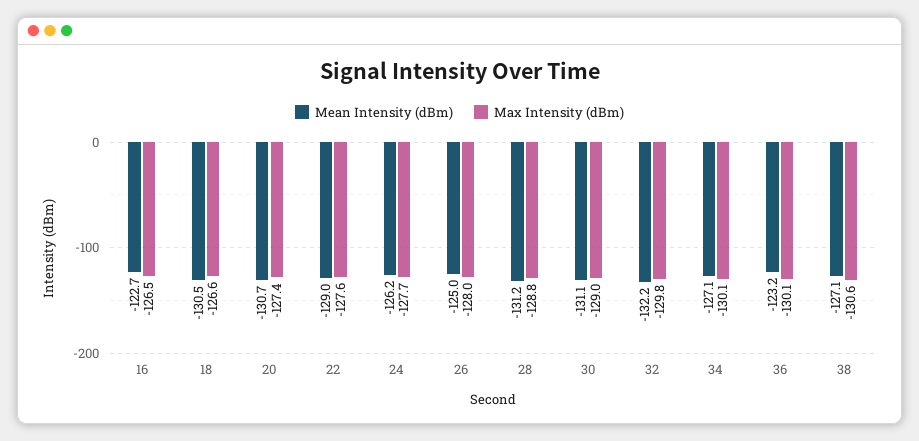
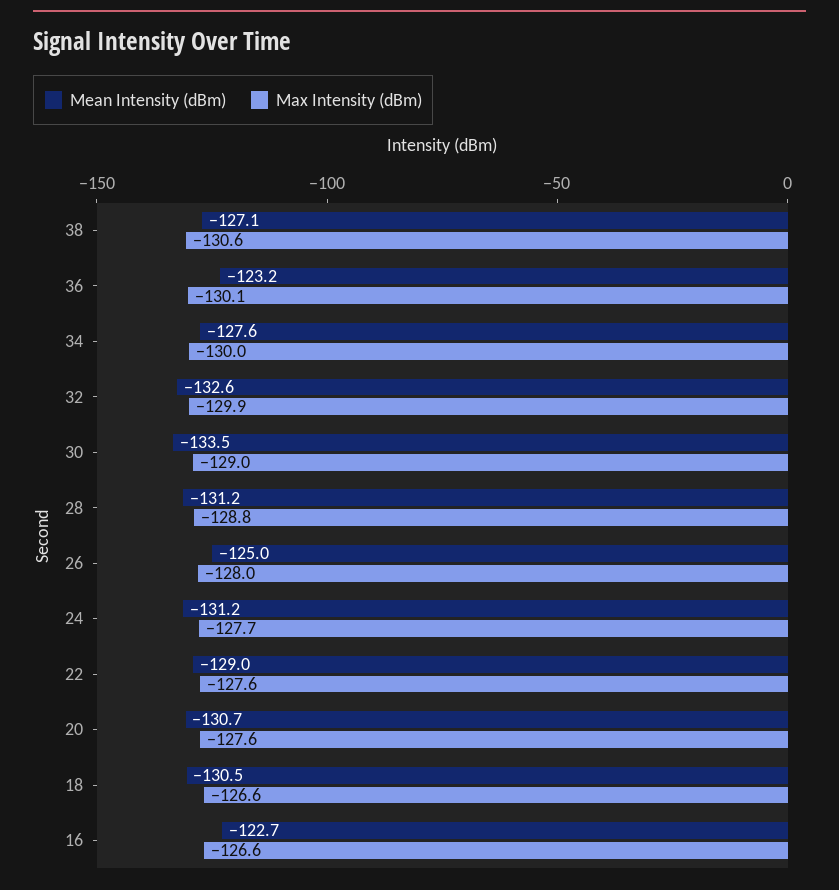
Max Intensity (dBm), 16: -126.5 -> -126.6
Max Intensity (dBm), 20: -127.4 -> -127.6
Mean Intensity (dBm), 24: -126.2 -> -131.2
Mean Intensity (dBm), 30: -131.1 -> -133.5
Mean Intensity (dBm), 32: -132.2 -> -132.6
Max Intensity (dBm), 32: -129.8 -> -129.9
Mean Intensity (dBm), 34: -127.1 -> -127.6
Max Intensity (dBm), 34: -130.1 -> -130

